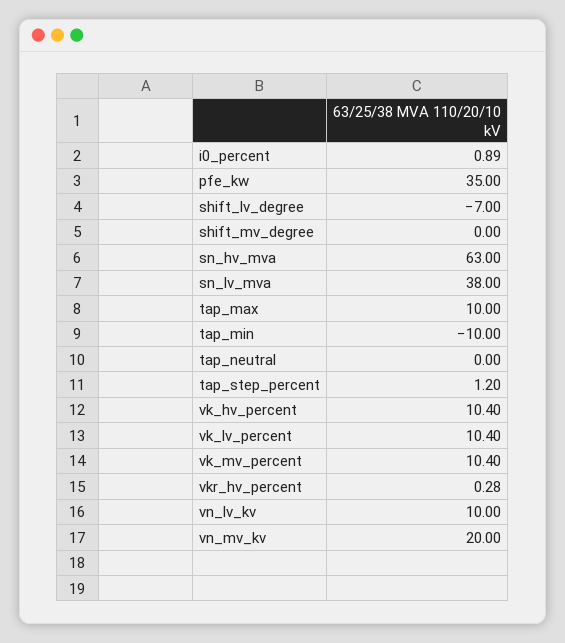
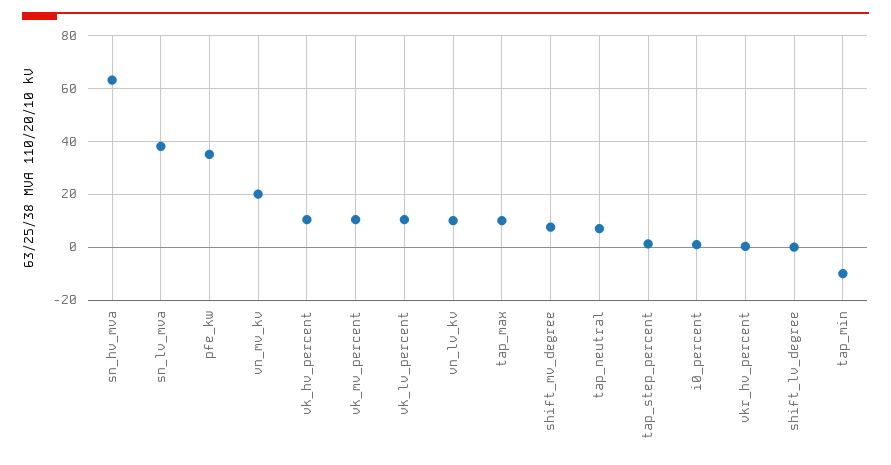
shift_lv_degree: -7 -> 0
shift_mv_degree: 0 -> 7.5
tap_neutral: 0 -> 7.5

